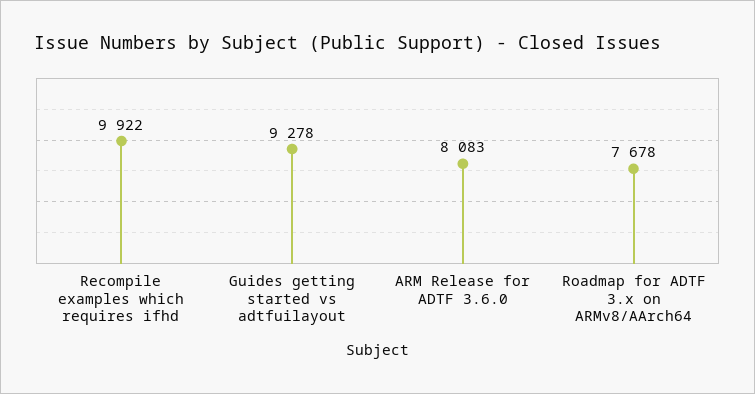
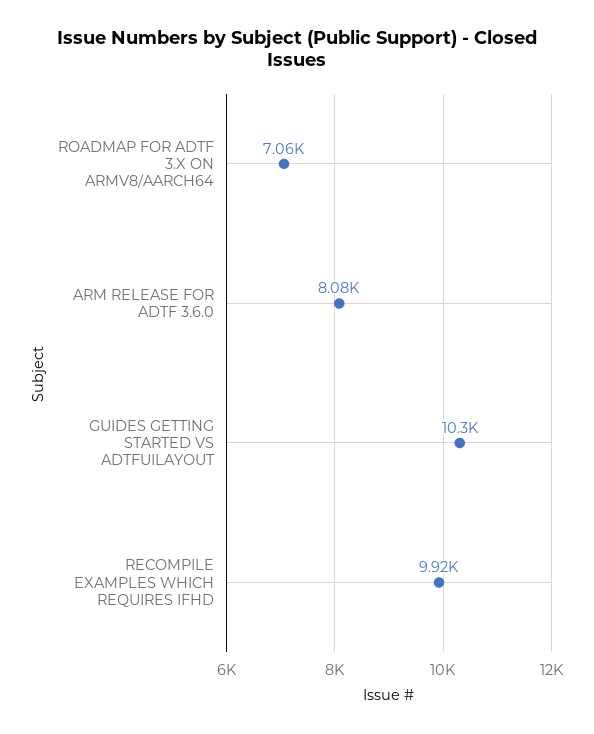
Guides getting started vs adtfuilayout: 9278 -> 10300
Roadmap for ADTF 3.x on ARMv8/AArch64: 7678 -> 7060

